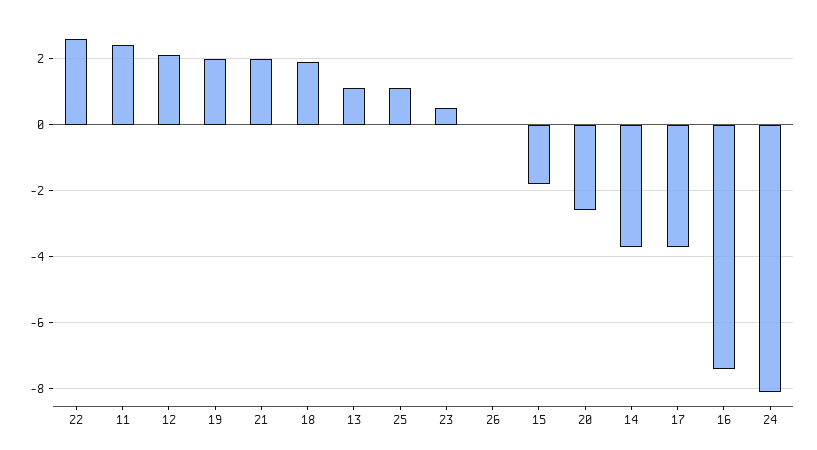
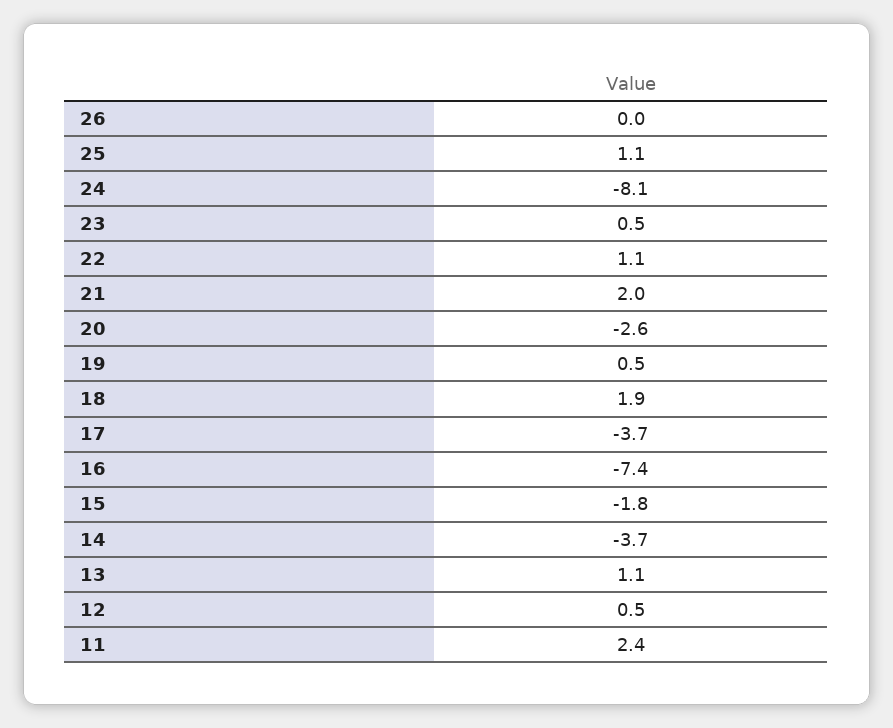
22: 2.5 -> 1.1
12: 2 -> 0.5
19: 2 -> 0.5

